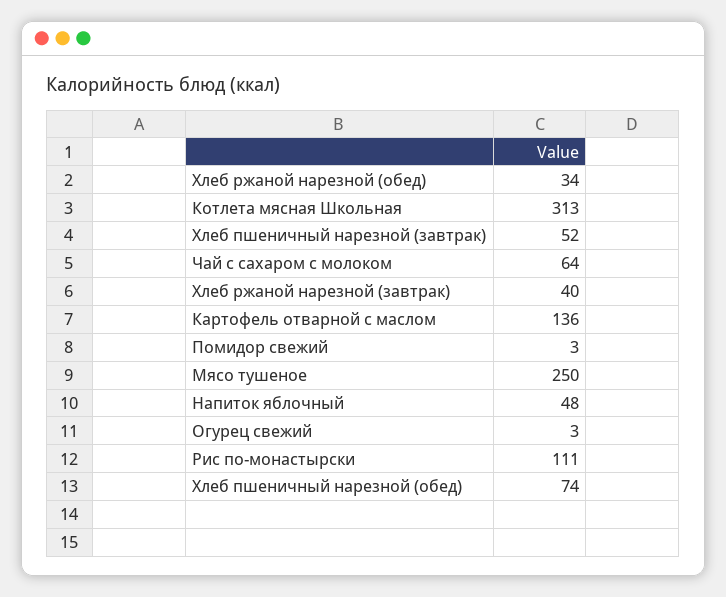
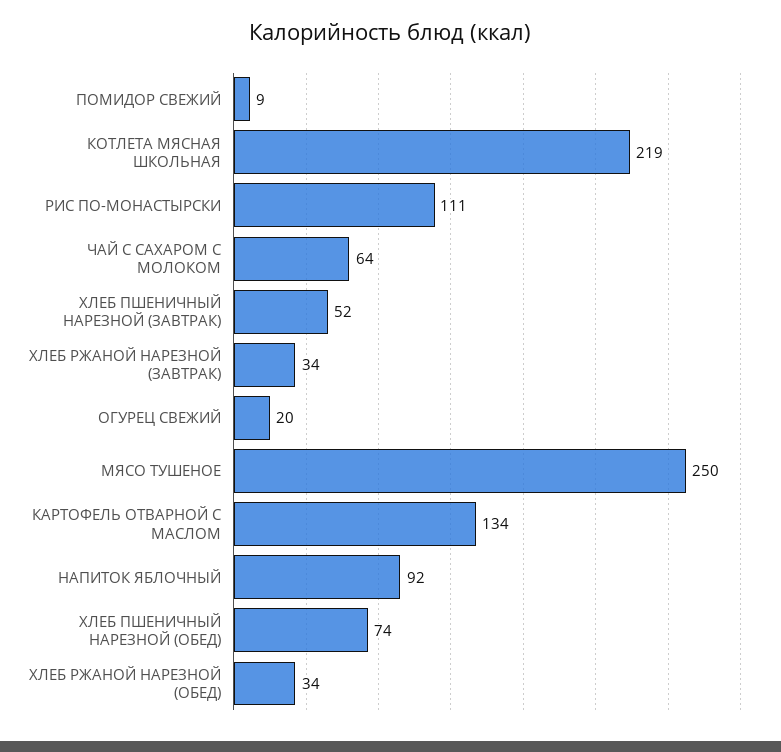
Котлета мясная Школьная: 313 -> 219
Хлеб ржаной нарезной (завтрак): 40 -> 34
Картофель отварной с маслом: 136 -> 134
Помидор свежий: 3 -> 9
Напиток яблочный: 48 -> 92
Огурец свежий: 3 -> 20

